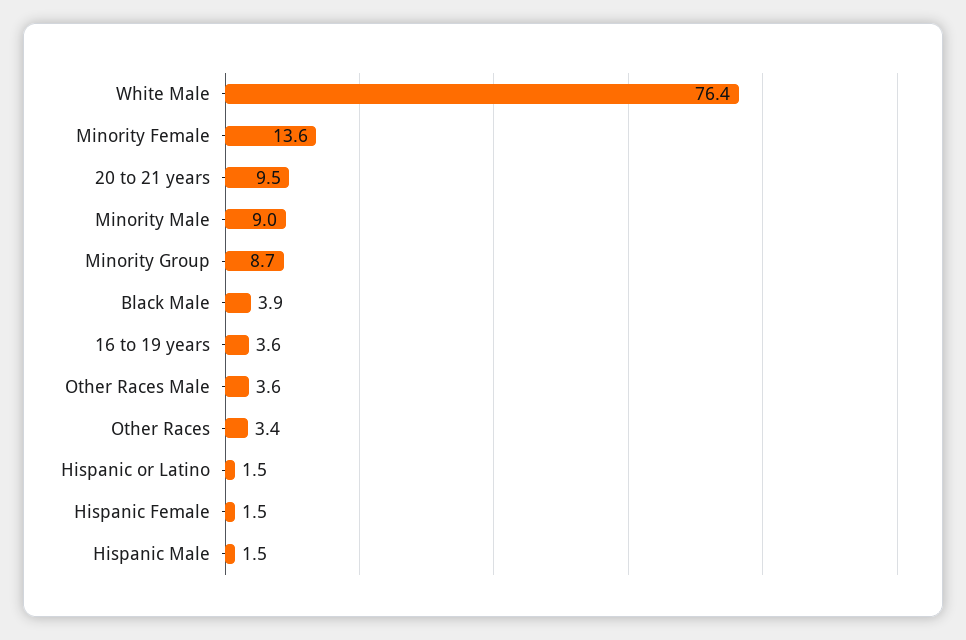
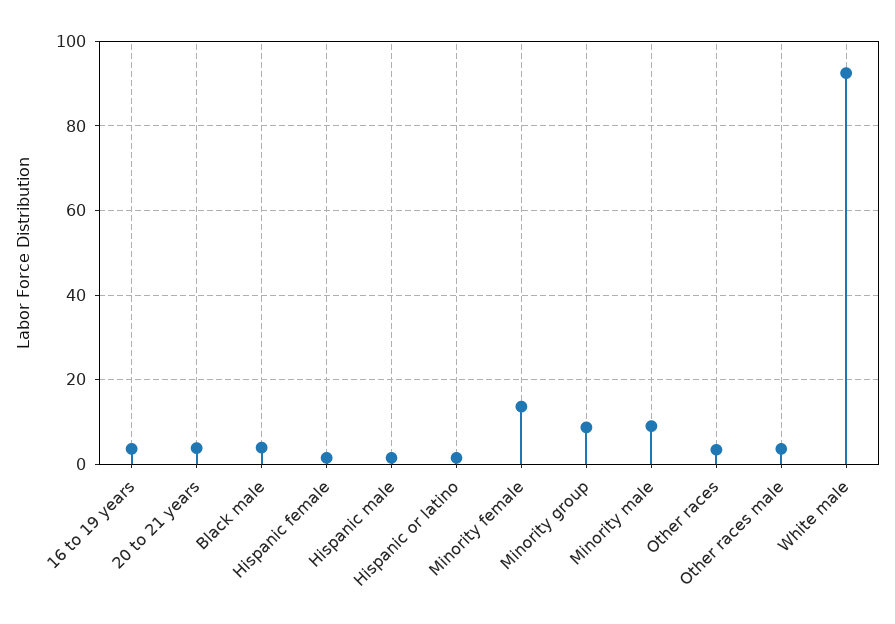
White Male: 76.4 -> 92
20 to 21 years: 9.5 -> 4

